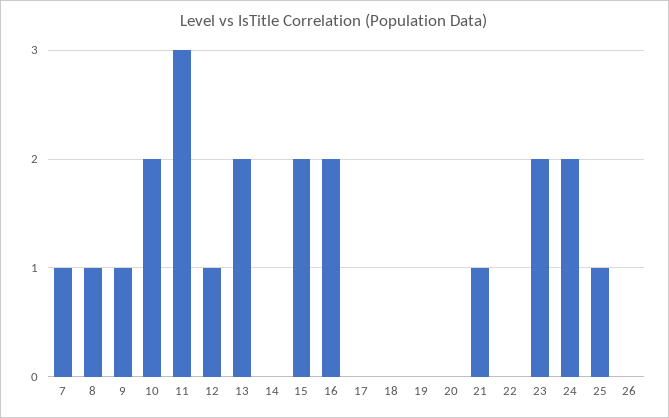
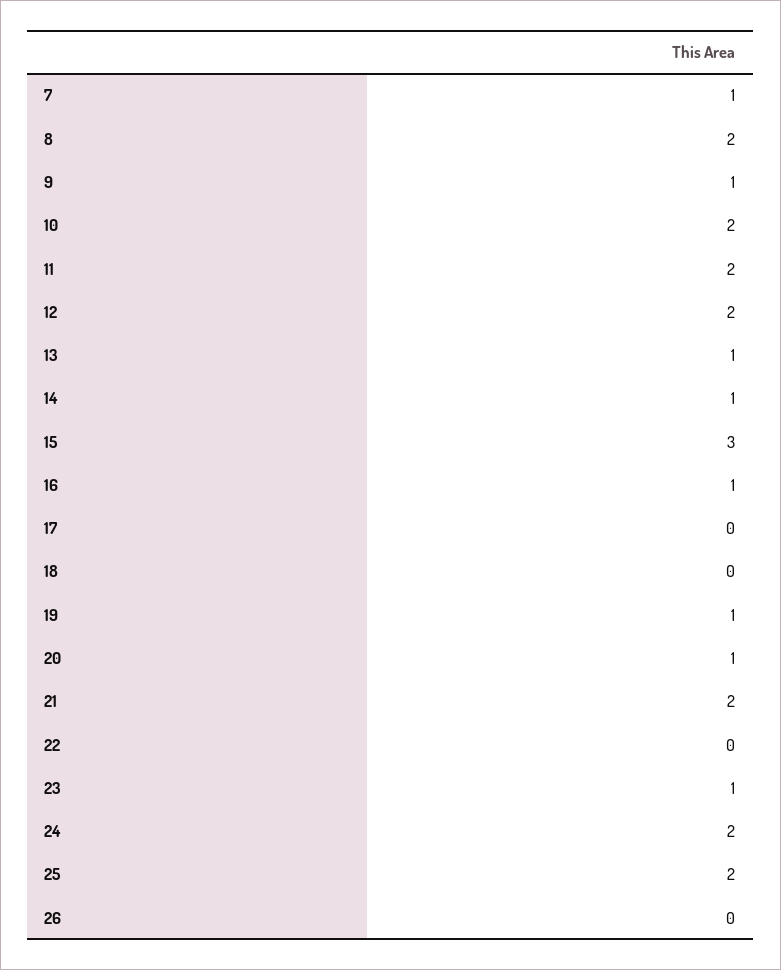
8: 1 -> 2
11: 3 -> 2
12: 1 -> 2
13: 2 -> 1
14: 0 -> 1
15: 2 -> 3
16: 2 -> 1
19: 0 -> 1
20: 0 -> 1
21: 1 -> 2
23: 2 -> 1
25: 1 -> 2

